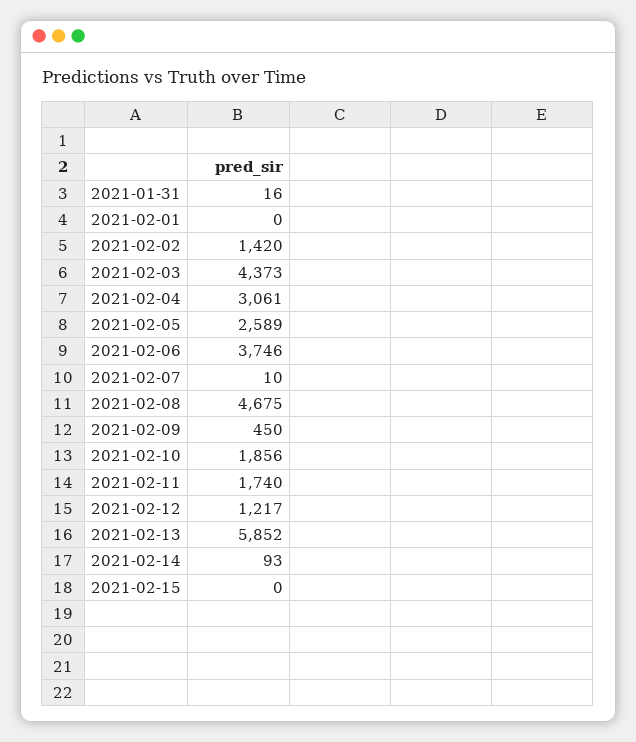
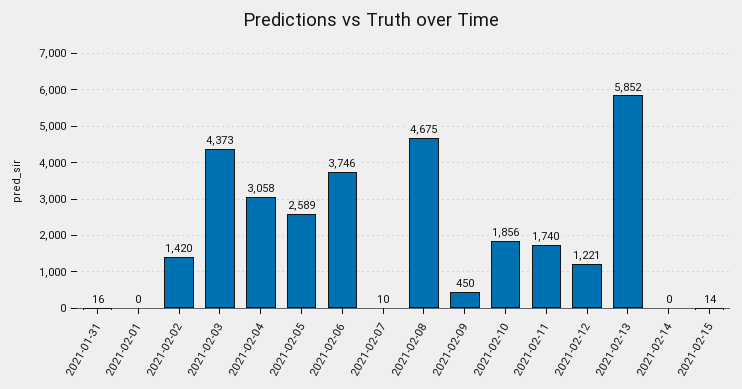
2021-02-04: 3061 -> 3058
2021-02-12: 1217 -> 1221
2021-02-14: 93 -> 0
2021-02-15: 0 -> 14

